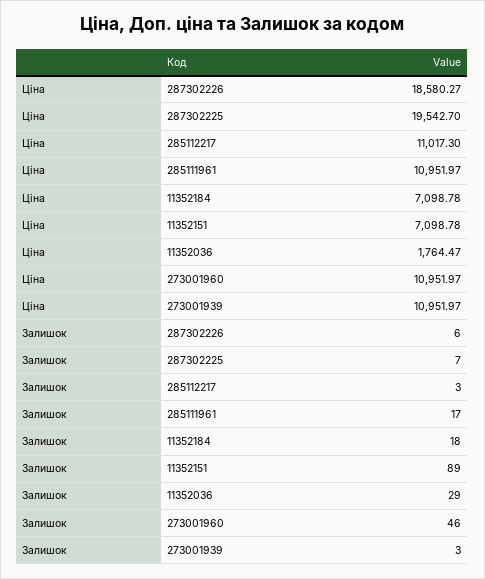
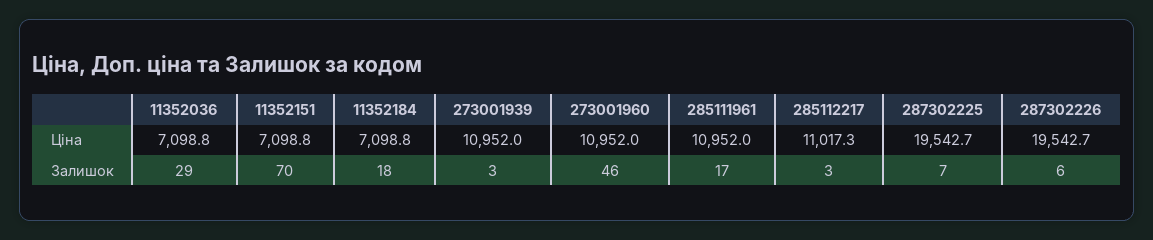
Ціна, 287302226: 18580.27 -> 19542.7
Ціна, 11352036: 1764.47 -> 7098.8
Залишок, 11352151: 89 -> 70

